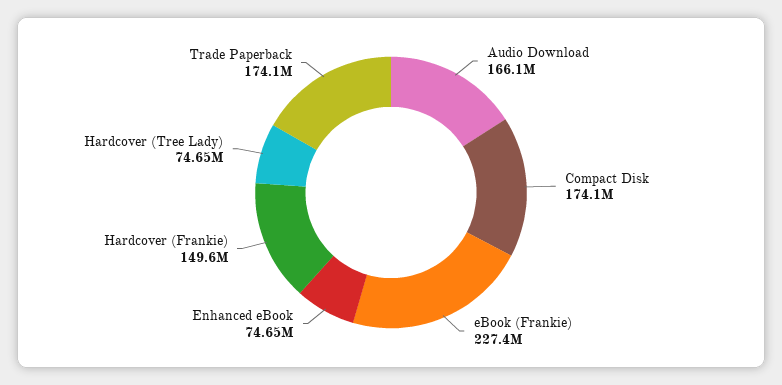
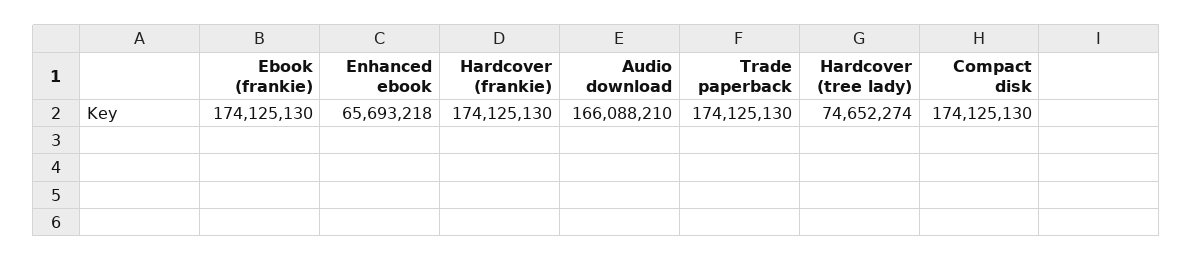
eBook (Frankie): 227400000 -> 174125130
Enhanced eBook: 74650000 -> 65693218
Hardcover (Frankie): 149600000 -> 174125130

